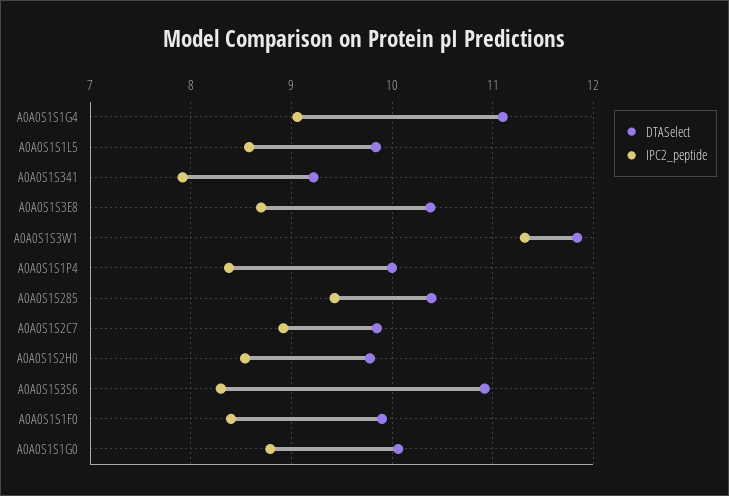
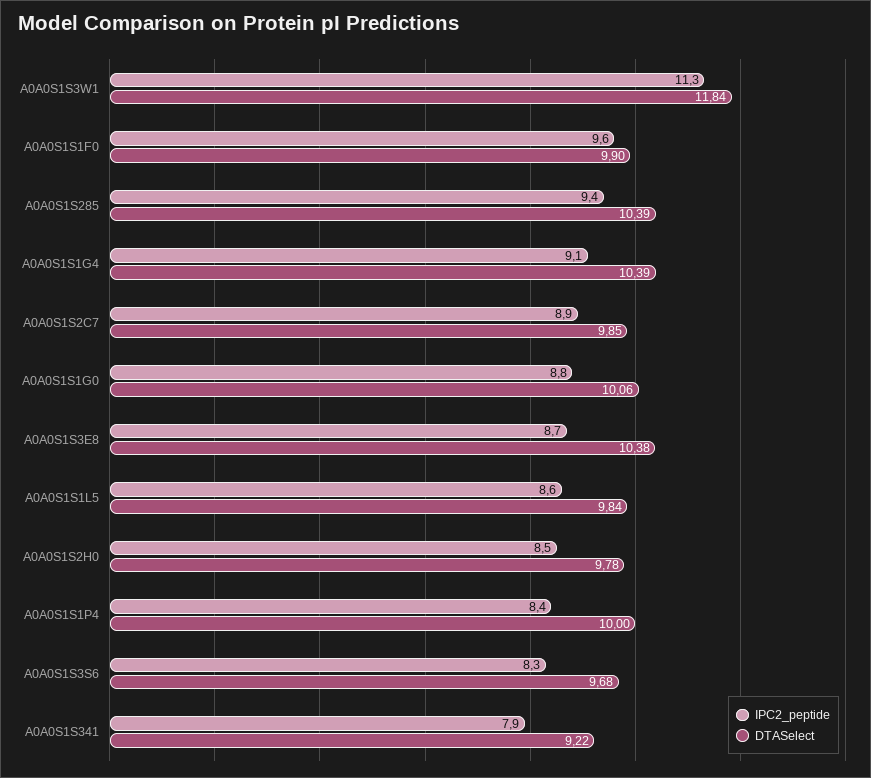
DTASelect, A0A0S1S1G4: 11.1 -> 10.39
DTASelect, A0A0S1S3S6: 10.9 -> 9.68
IPC2_peptide, A0A0S1S1F0: 8.4 -> 9.6

